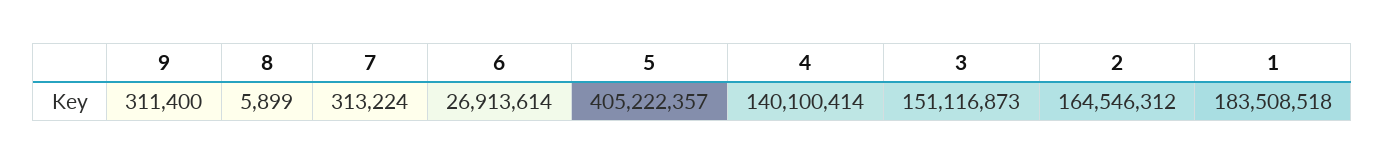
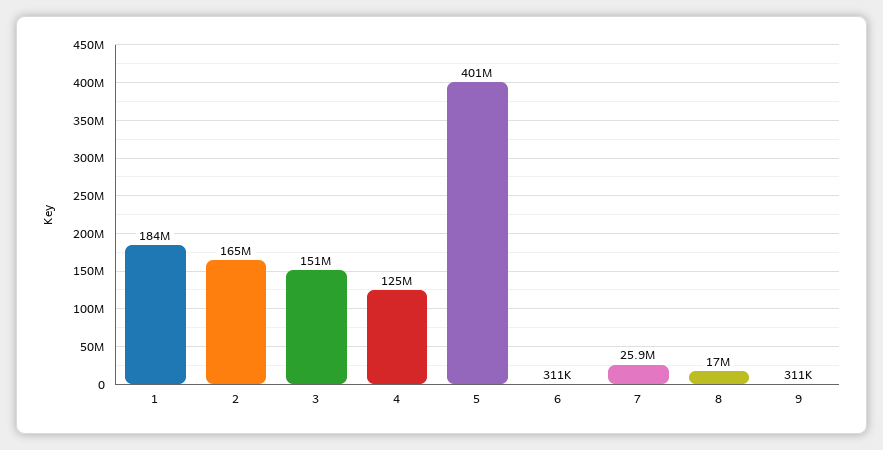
8: 5899 -> 17000000
7: 313224 -> 25900000
6: 26913614 -> 311000
5: 405222357 -> 401000000
4: 140100414 -> 125000000

